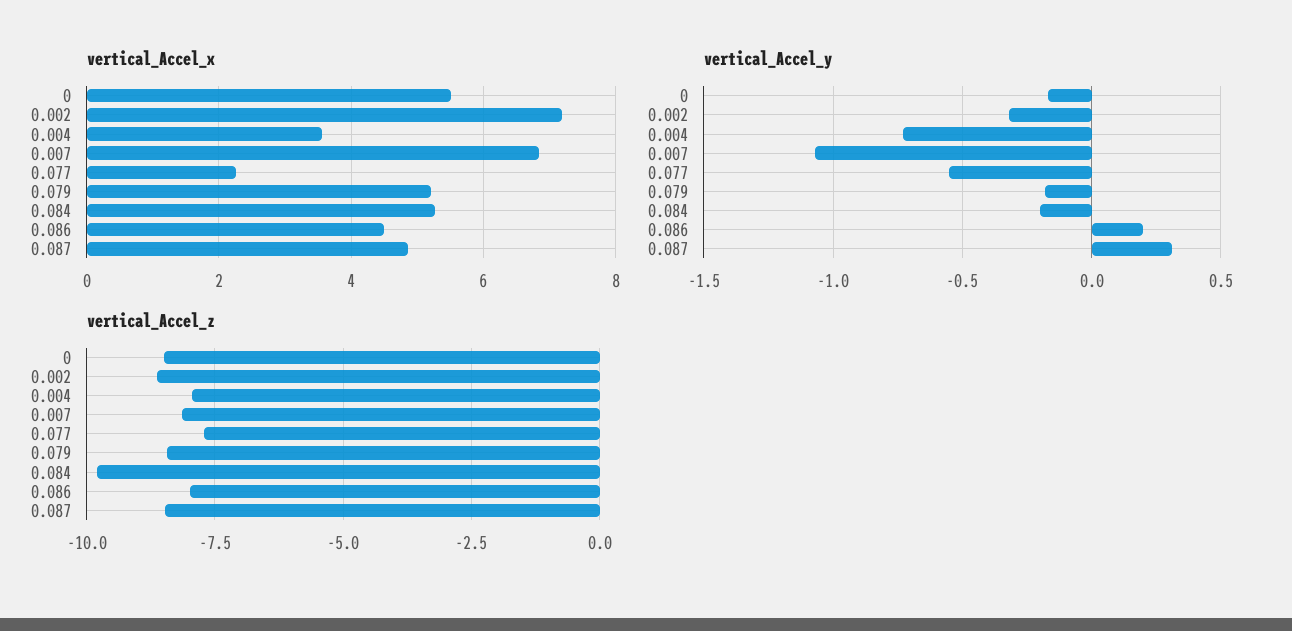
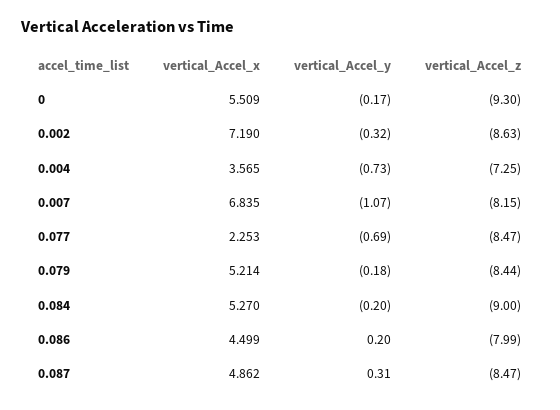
vertical_Accel_y, 0.077: -0.55 -> -0.69
vertical_Accel_z, 0: -8.5 -> -9.3
vertical_Accel_z, 0.004: -8 -> -7.25
vertical_Accel_z, 0.077: -7.75 -> -8.47
vertical_Accel_z, 0.084: -9.75 -> -9

